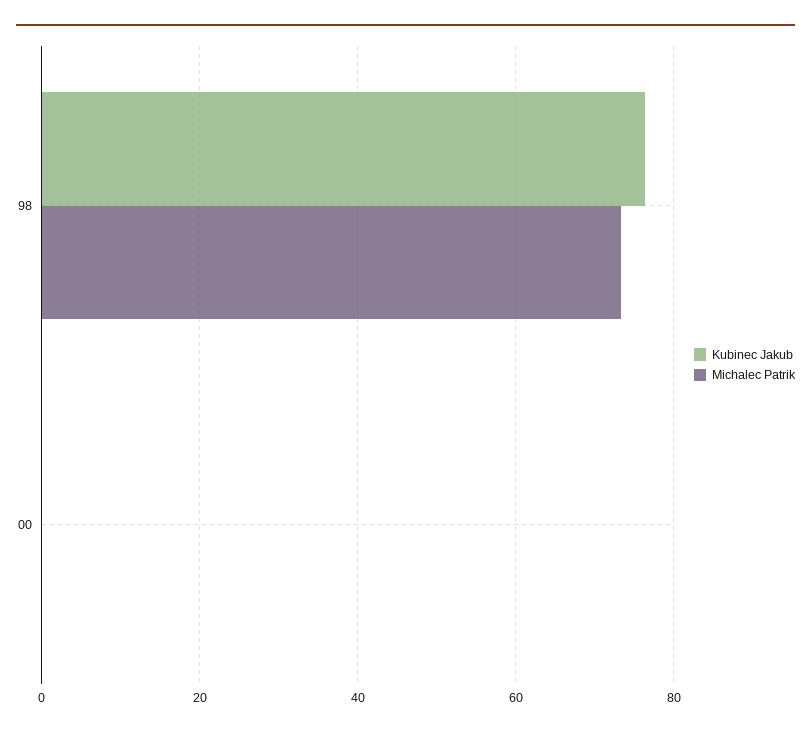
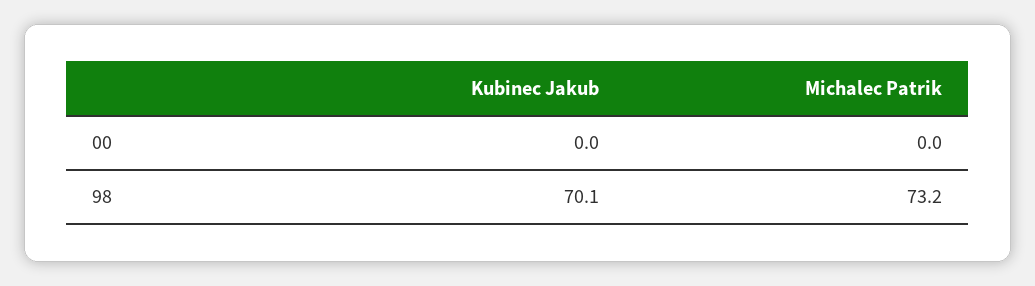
Kubinec Jakub, 98: 76 -> 70.1

